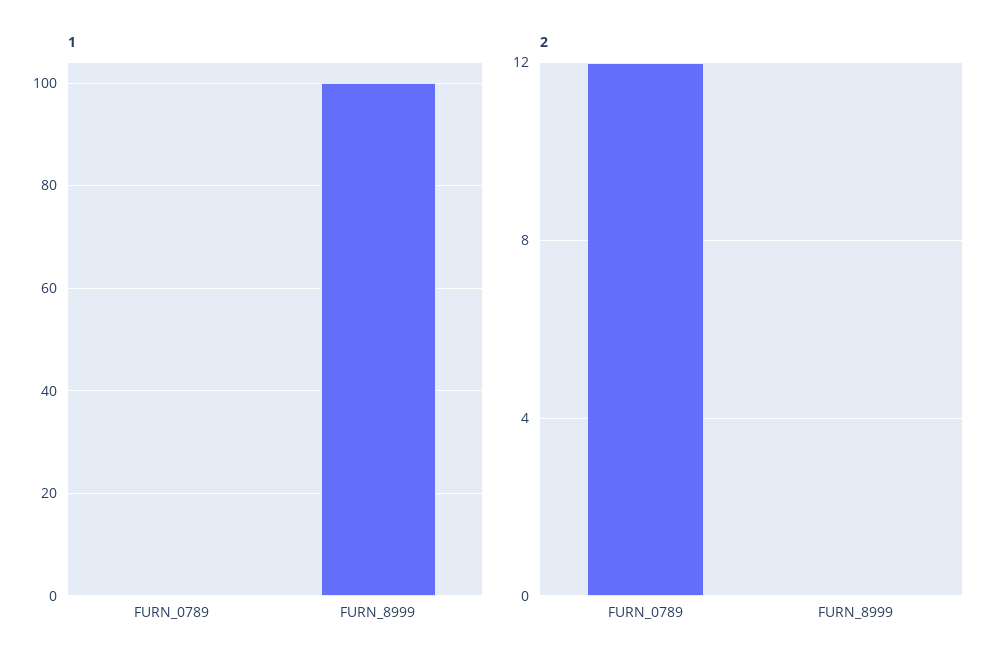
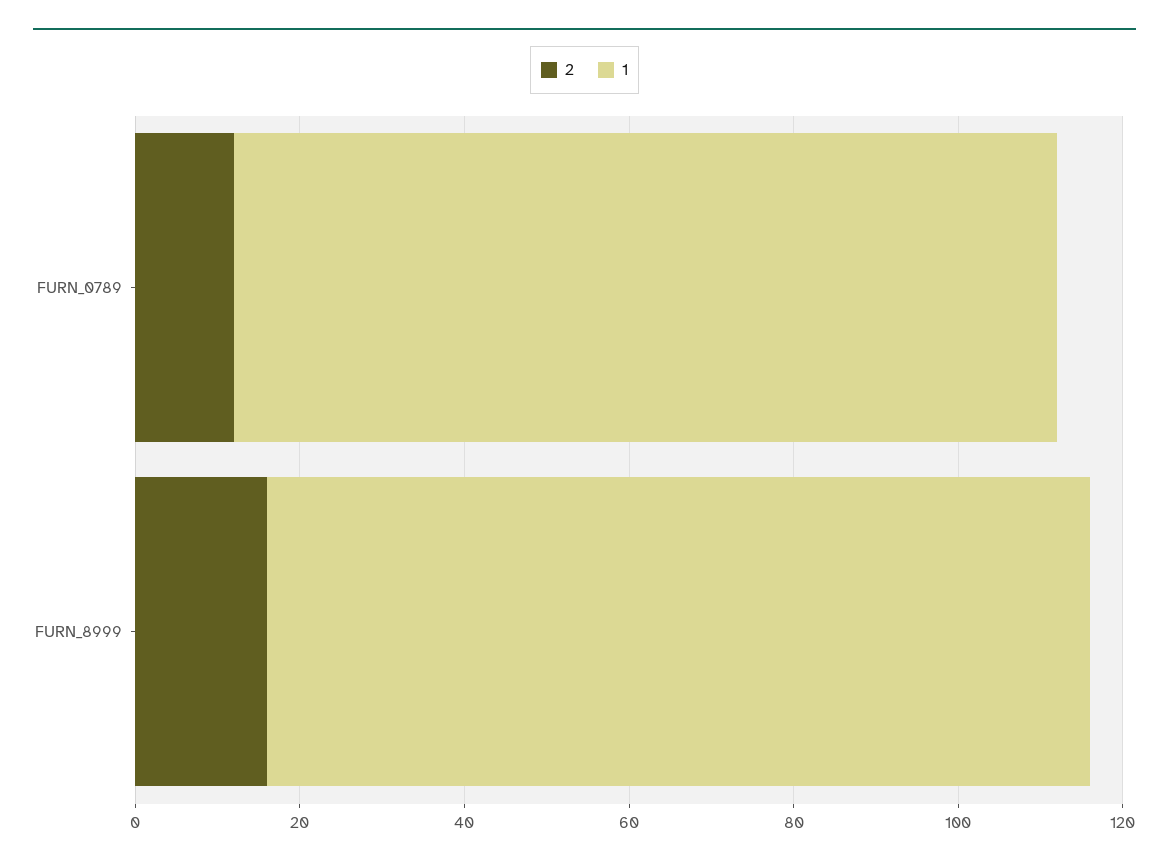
1, FURN_0789: 0 -> 100
2, FURN_8999: 0 -> 15

